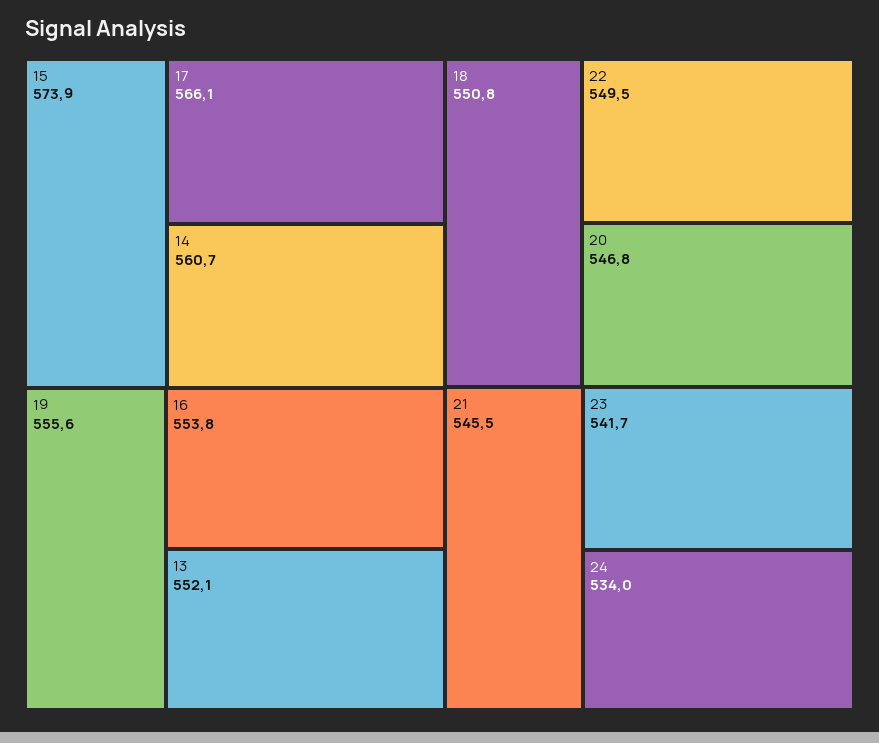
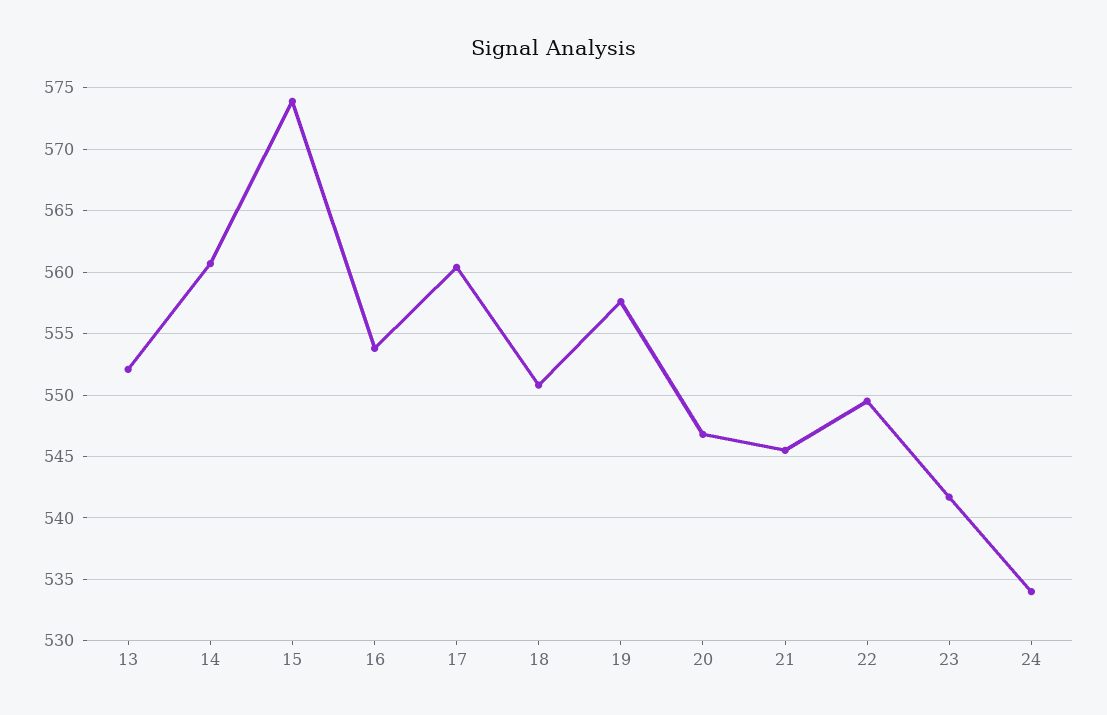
17: 566.1 -> 560.5
19: 555.6 -> 557.5

